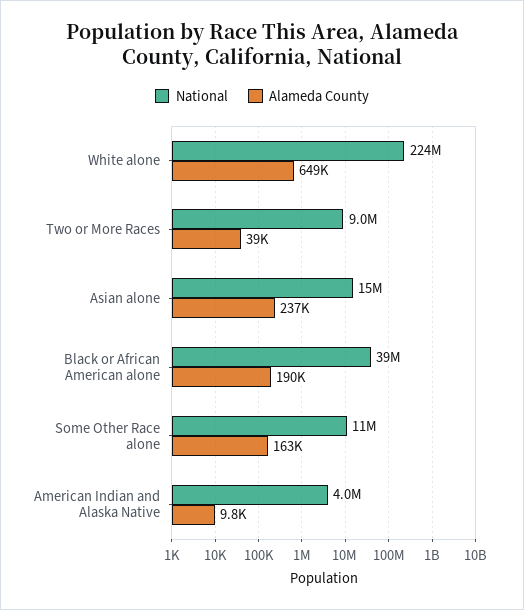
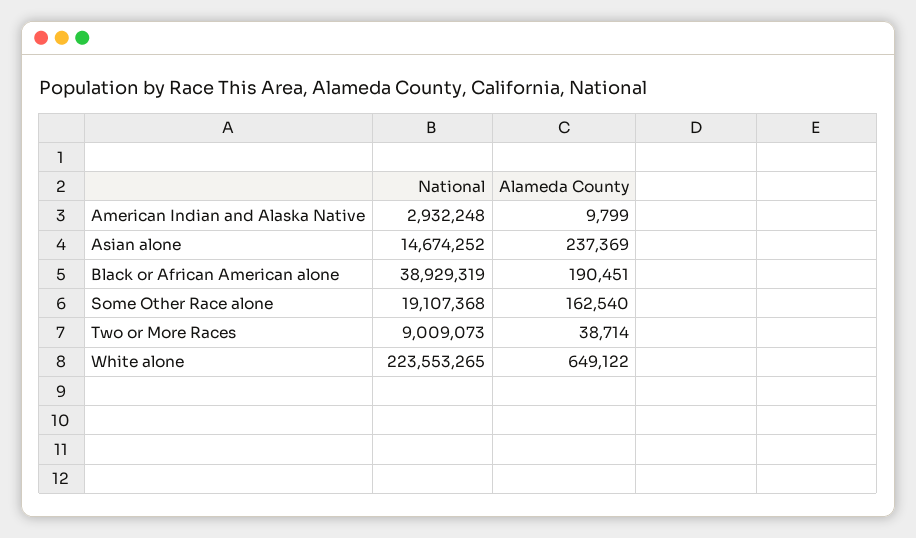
National, Some Other Race alone: 11000000 -> 19107368
National, American Indian and Alaska Native: 4000000 -> 2932248

